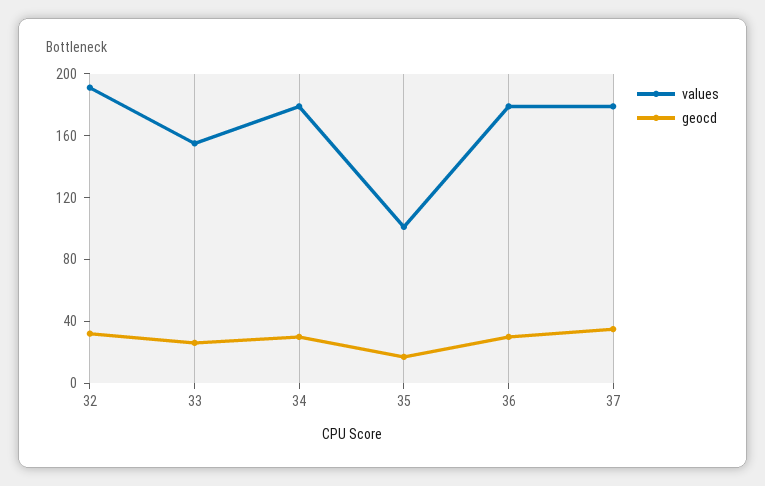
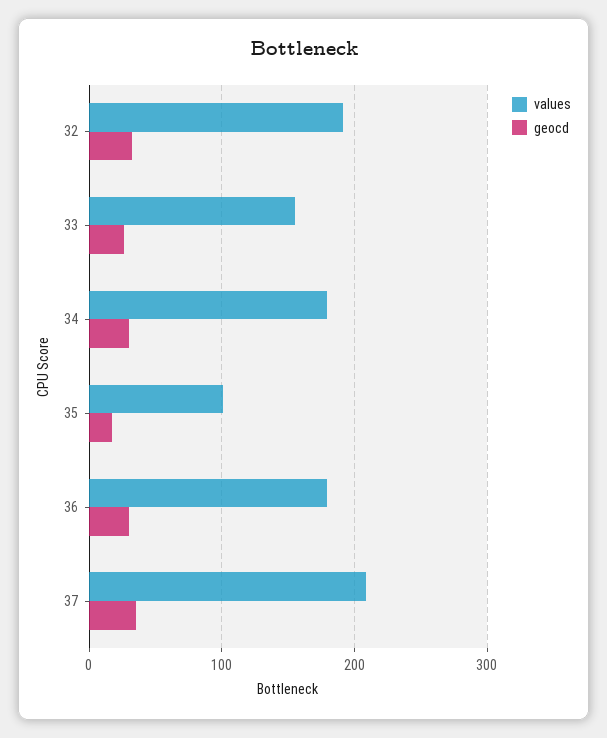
values, 37: 180 -> 210

